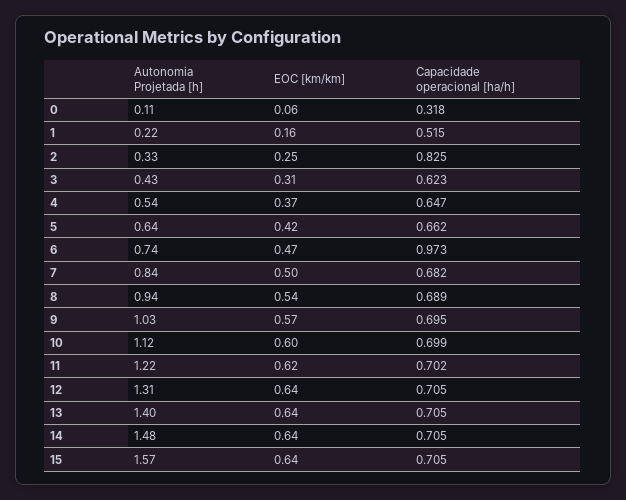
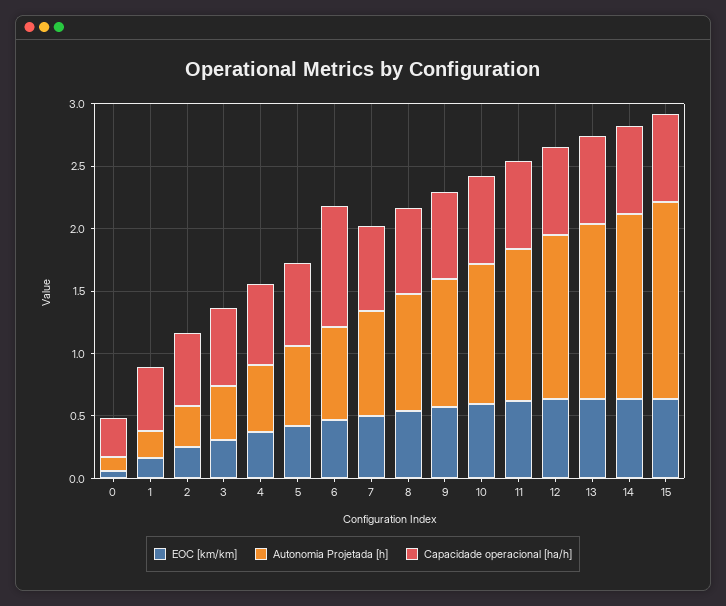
Capacidade operacional [ha/h], 2: 0.825 -> 0.6

